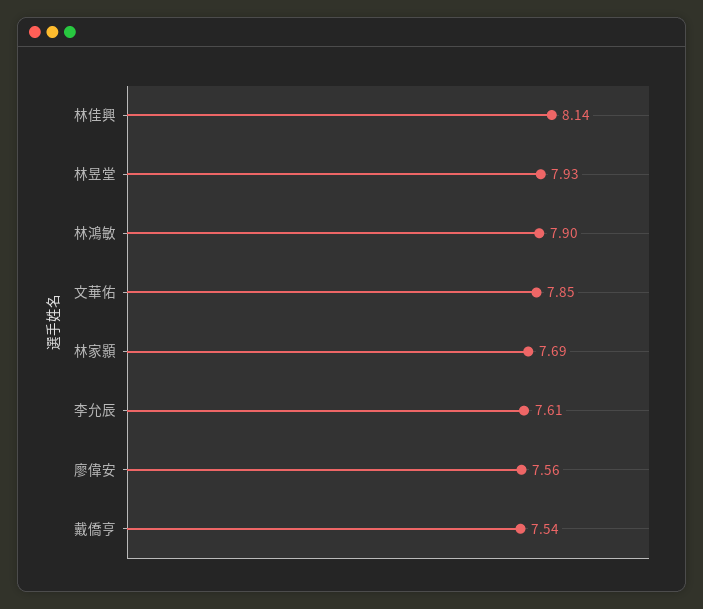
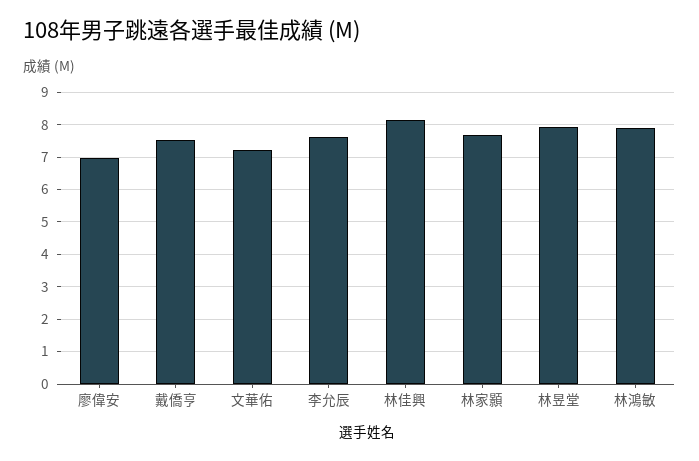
文華佑: 7.85 -> 7.2
廖偉安: 7.56 -> 7

